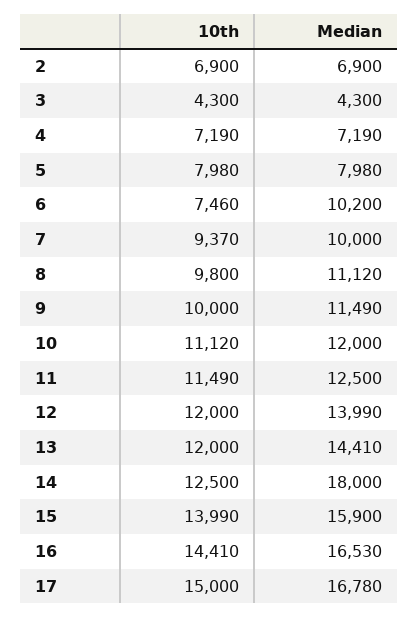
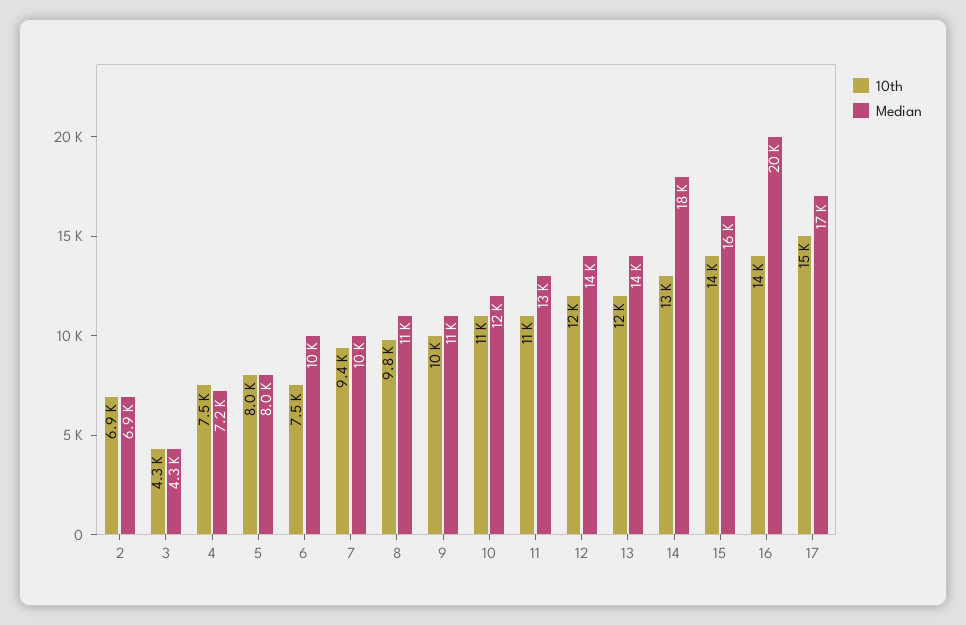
10th, 4: 7190 -> 7500
Median, 16: 16530 -> 20000

